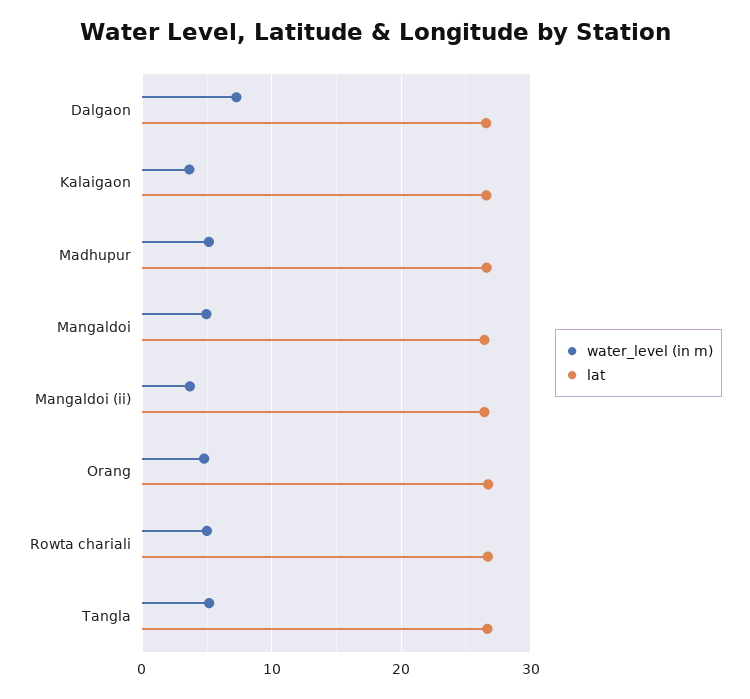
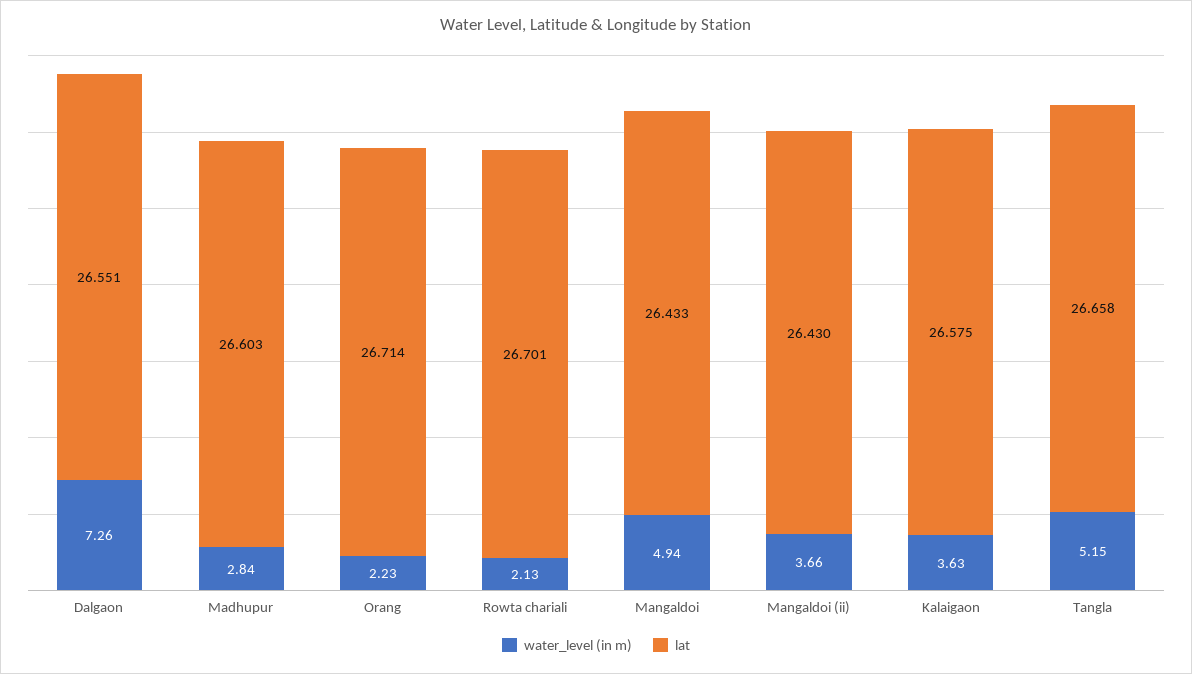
water_level (in m), Madhupur: 5 -> 2.84
water_level (in m), Orang: 5 -> 2.23
water_level (in m), Rowta chariali: 5 -> 2.13

